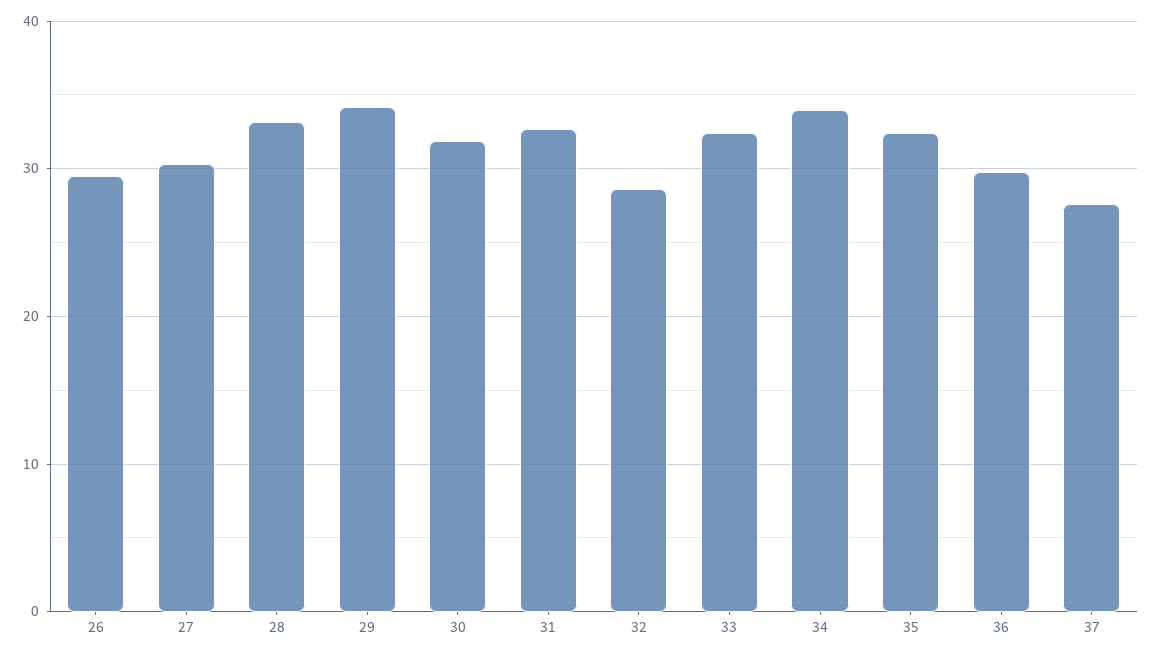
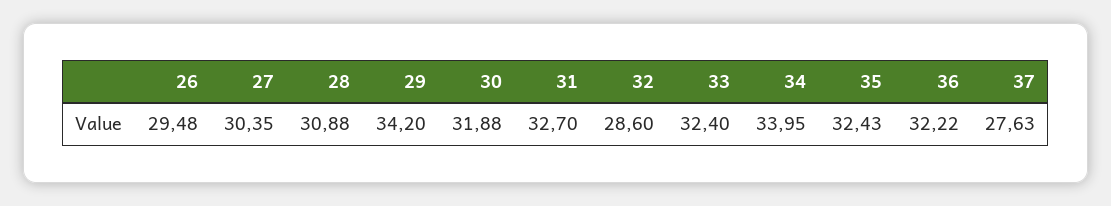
28: 33 -> 30.88
36: 30 -> 32.22

